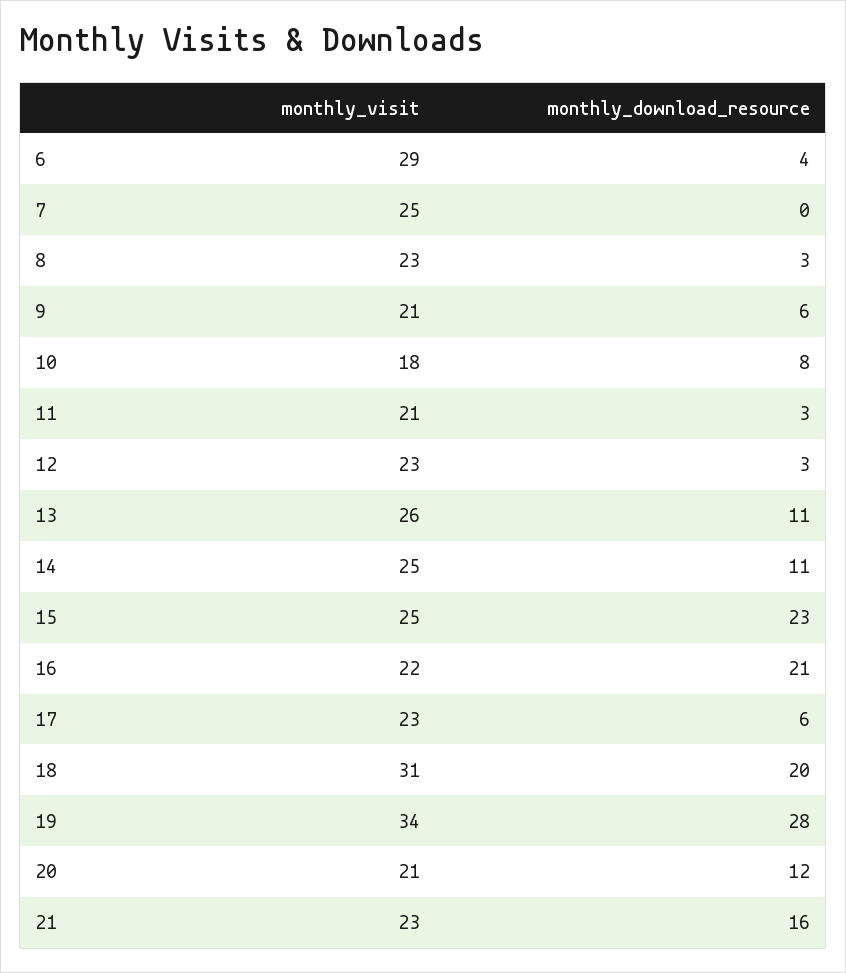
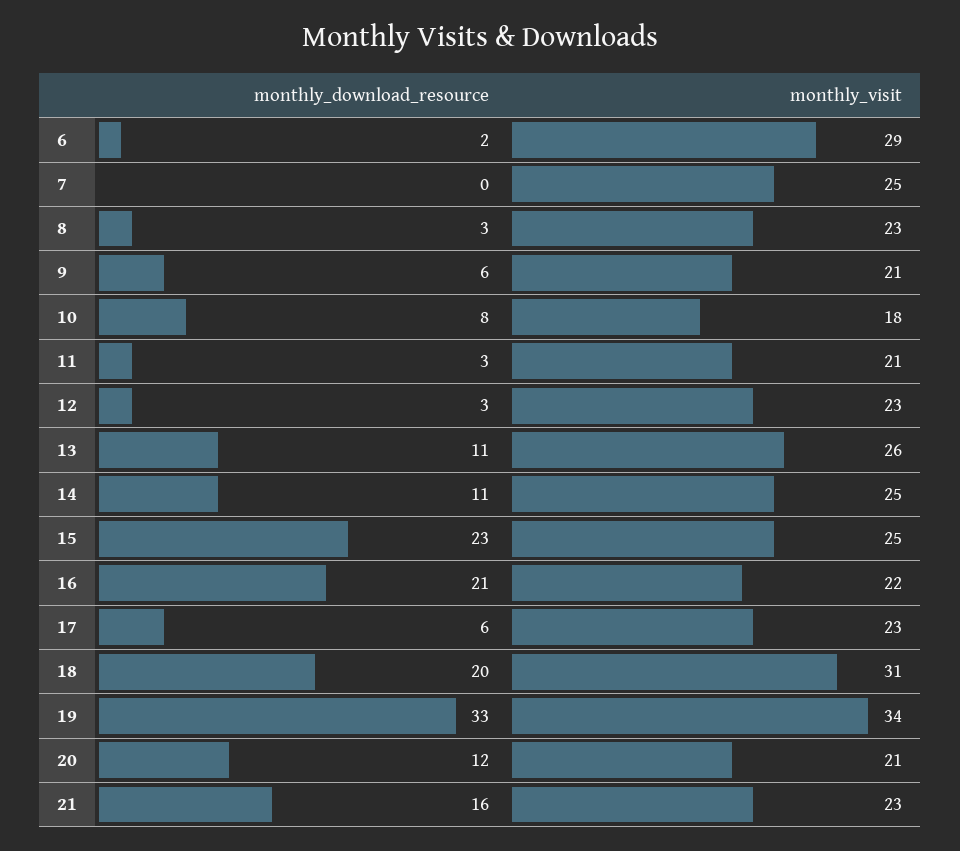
monthly_download_resource, 6: 4 -> 2
monthly_download_resource, 19: 28 -> 33

